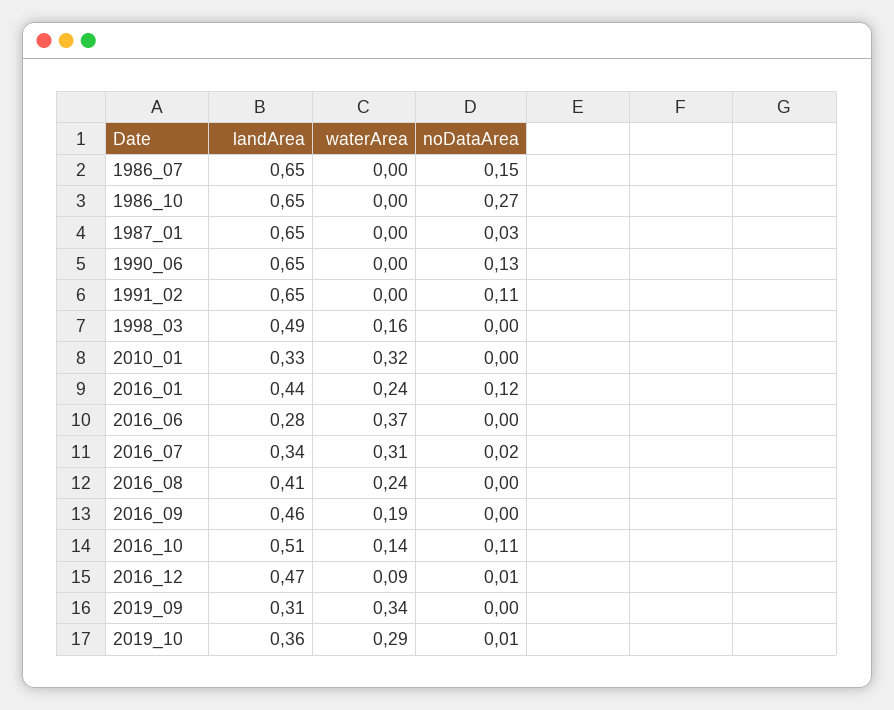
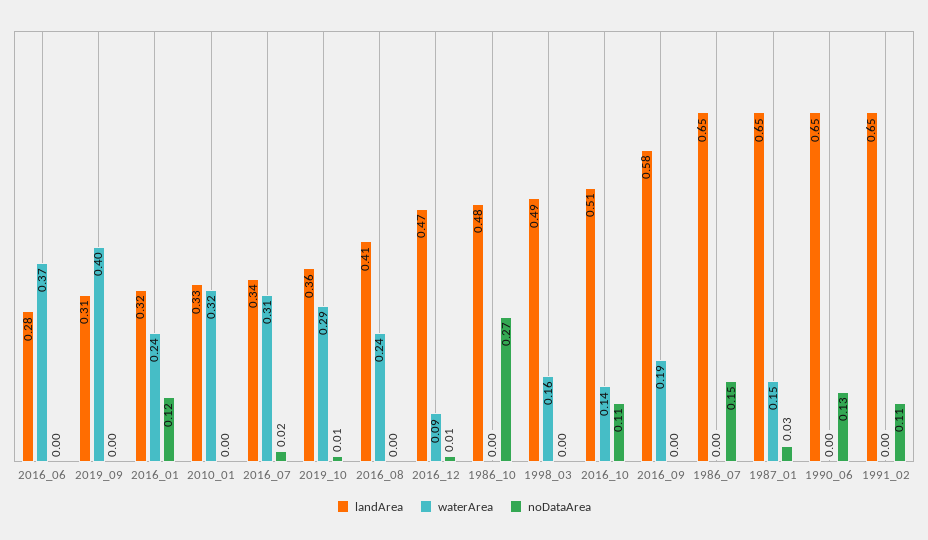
landArea, 1986_10: 0.65 -> 0.48
waterArea, 1987_01: 0 -> 0.15
landArea, 2016_01: 0.44 -> 0.32
landArea, 2016_09: 0.46 -> 0.58
waterArea, 2019_09: 0.34 -> 0.4

